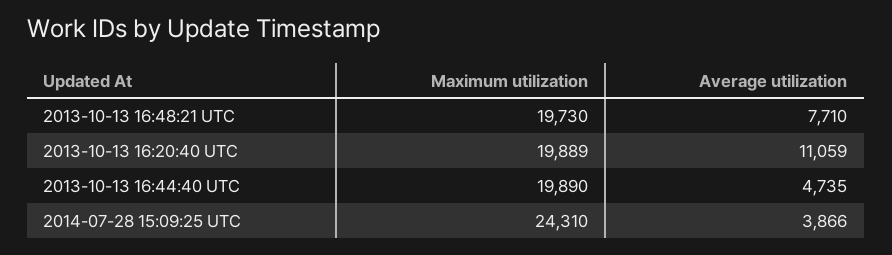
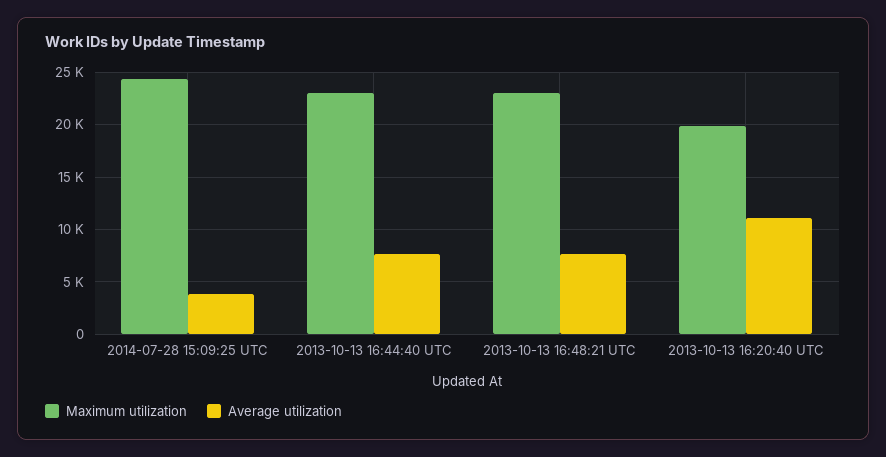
Maximum utilization, 2013-10-13 16:48:21 UTC: 19730 -> 23000
Maximum utilization, 2013-10-13 16:44:40 UTC: 19890 -> 23000
Average utilization, 2013-10-13 16:44:40 UTC: 4735 -> 8000

